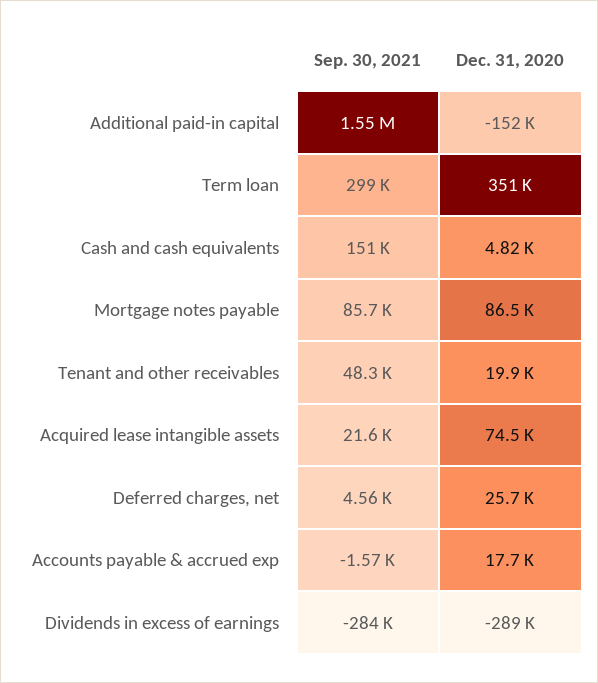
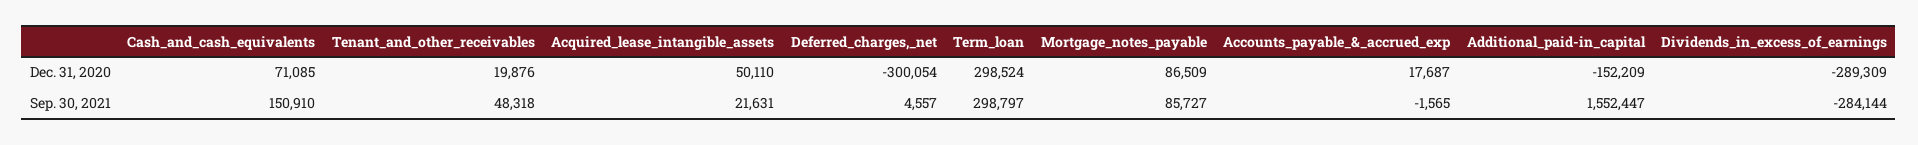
Dec. 31, 2020, Term loan: 351000 -> 298524
Dec. 31, 2020, Cash and cash equivalents: 4820 -> 71085
Dec. 31, 2020, Acquired lease intangible assets: 74500 -> 50110
Dec. 31, 2020, Deferred charges, net: 25700 -> -300054

